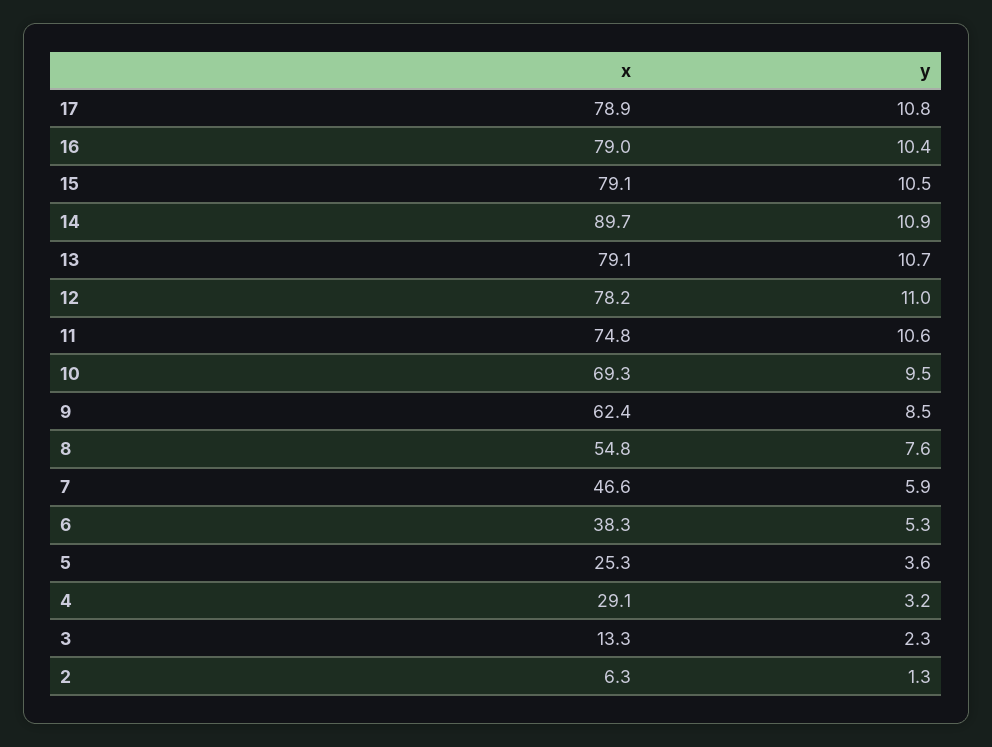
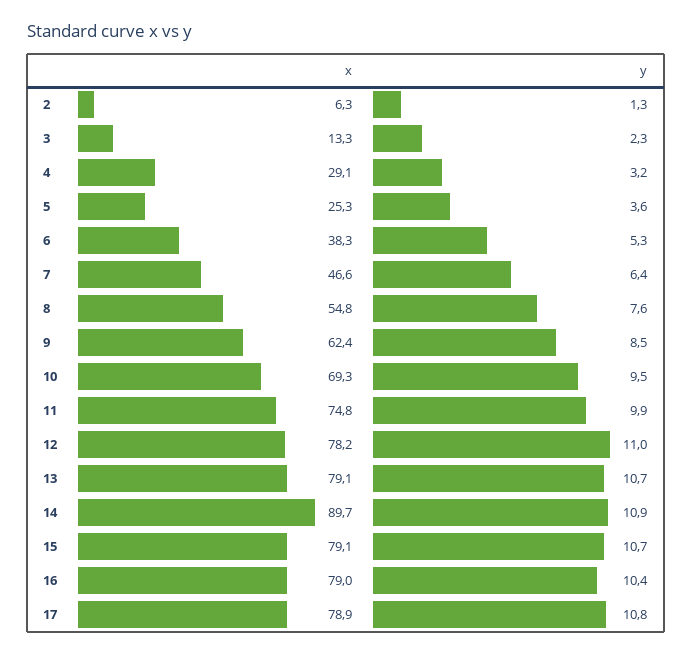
y, 15: 10.5 -> 10.7
y, 11: 10.6 -> 9.9
y, 7: 5.9 -> 6.4

